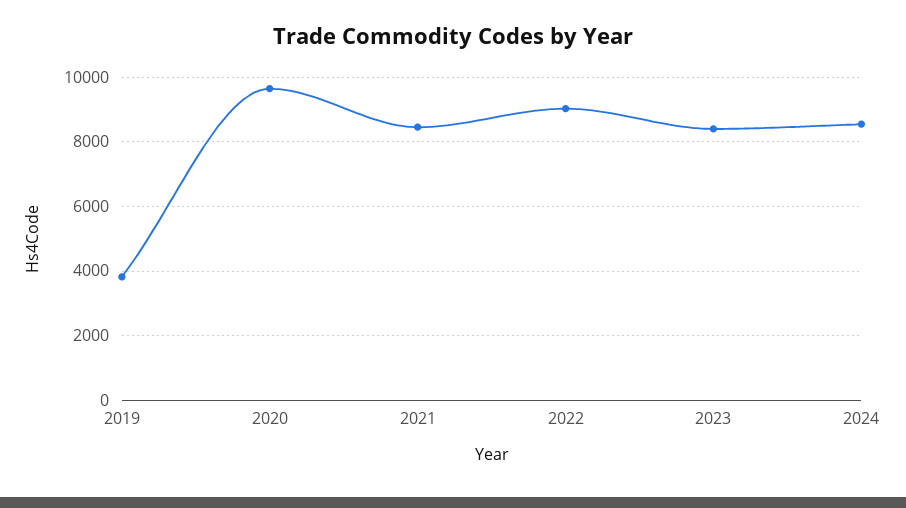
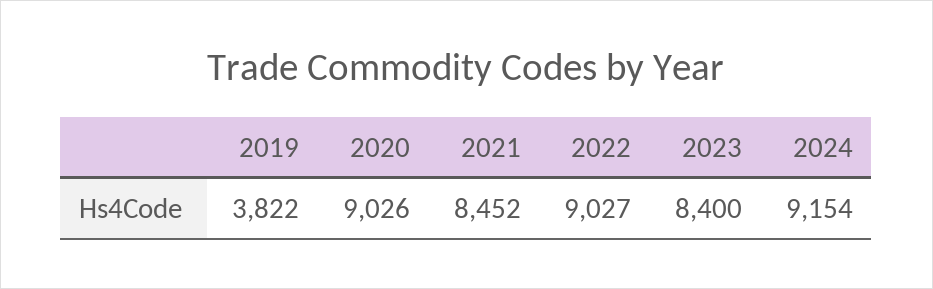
2020: 9600 -> 9026
2024: 8600 -> 9154

